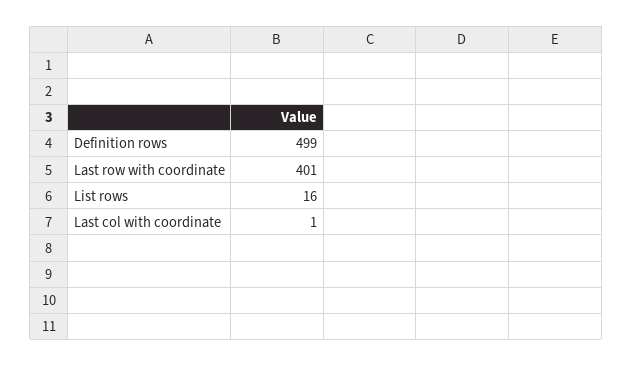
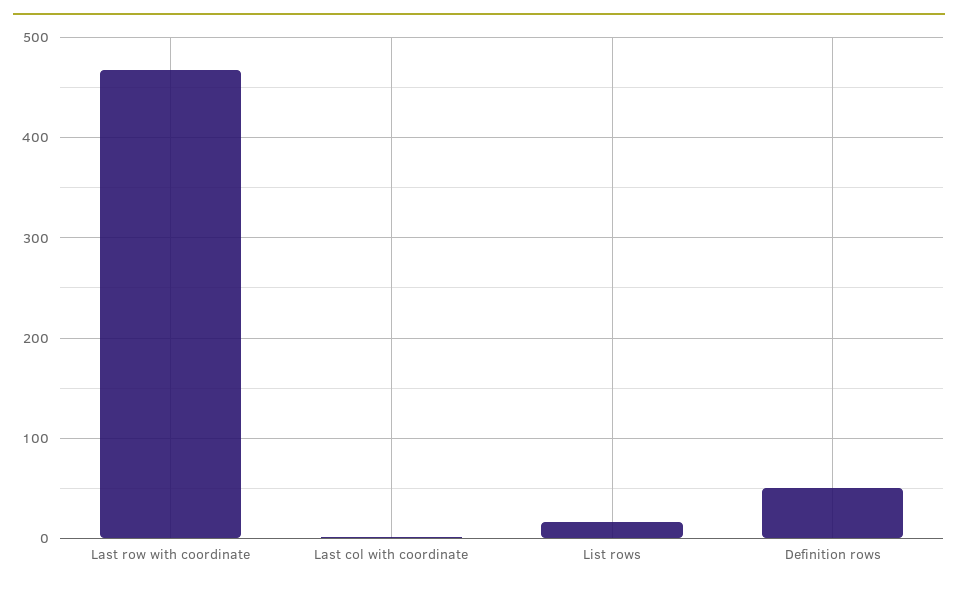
Definition rows: 499 -> 50
Last row with coordinate: 401 -> 470

